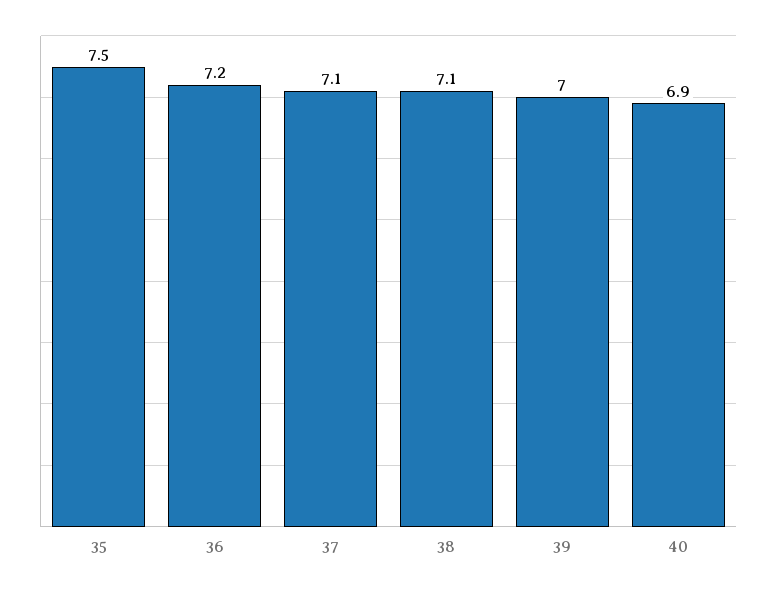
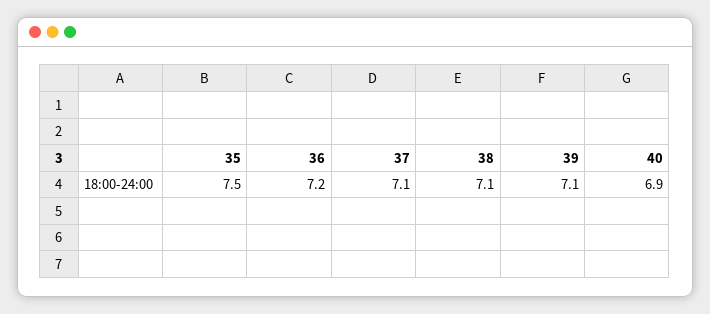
39: 7 -> 7.1

